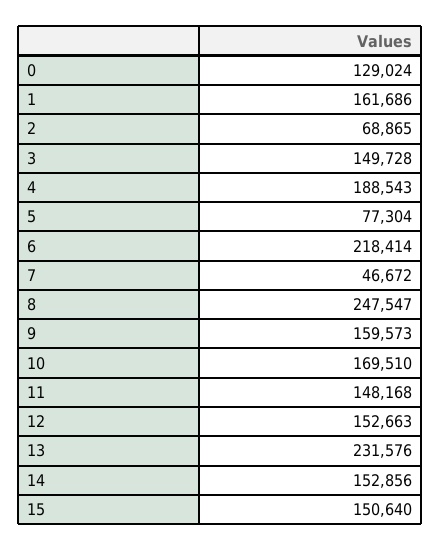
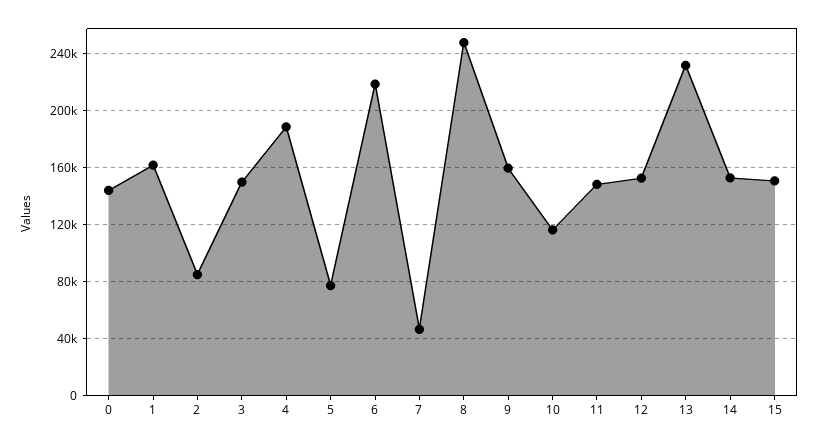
0: 129024 -> 145000
2: 68865 -> 85000
10: 169510 -> 115000

